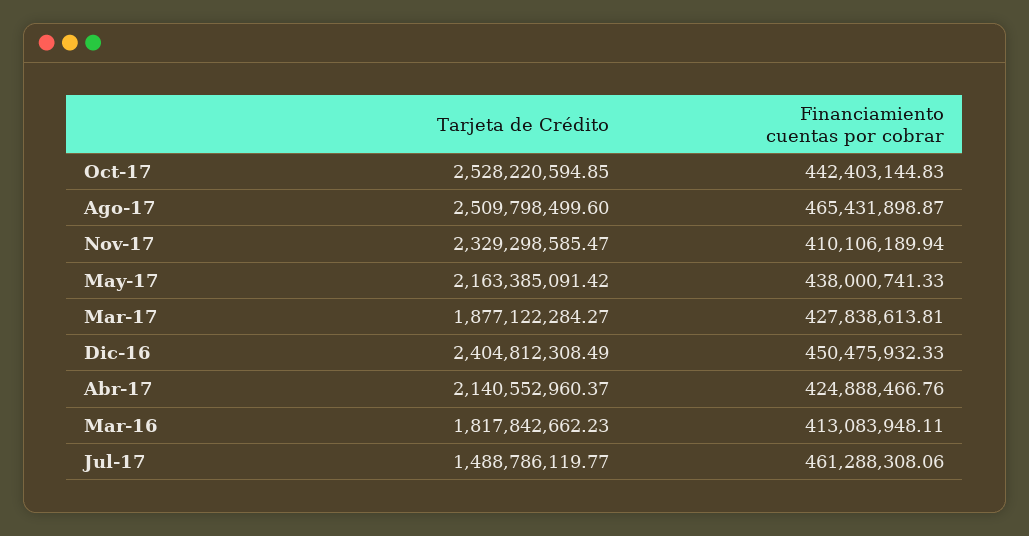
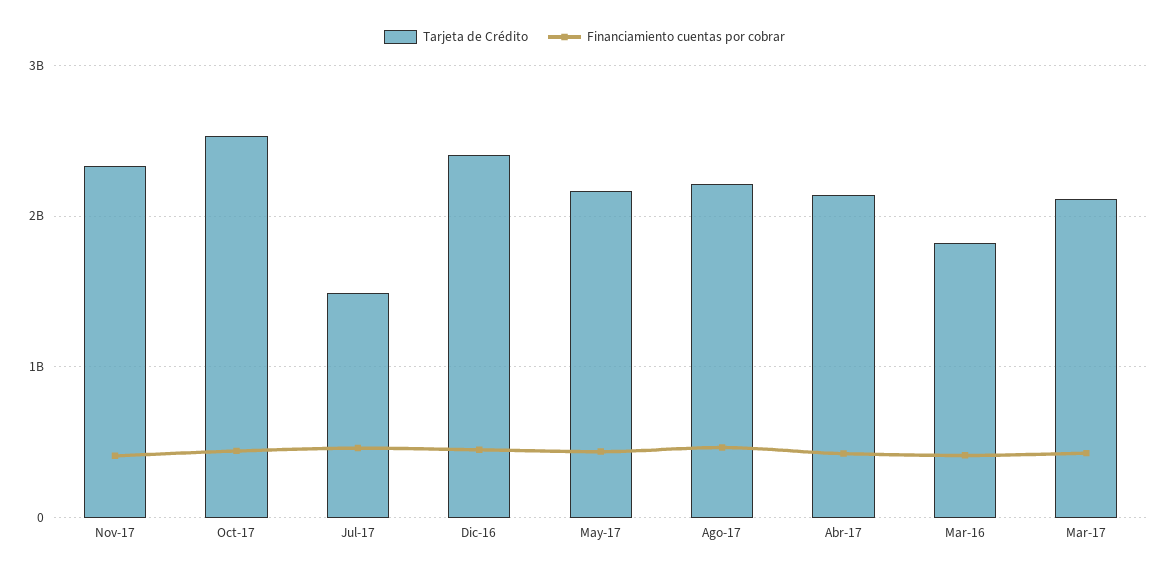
Tarjeta de Crédito, Ago-17: 2509798499.6 -> 2200000000
Tarjeta de Crédito, Mar-17: 1877122284.27 -> 2100000000

